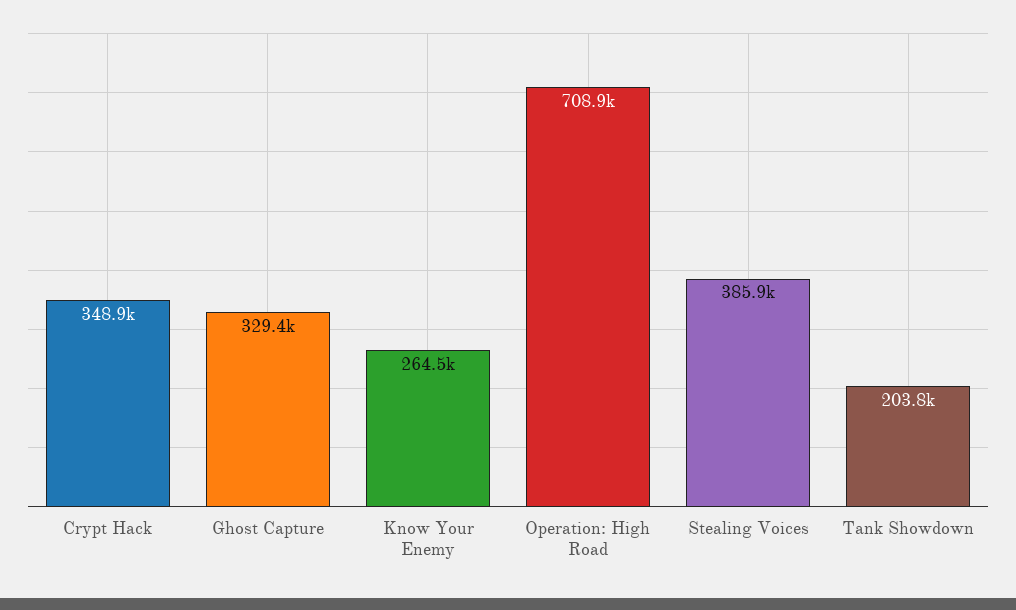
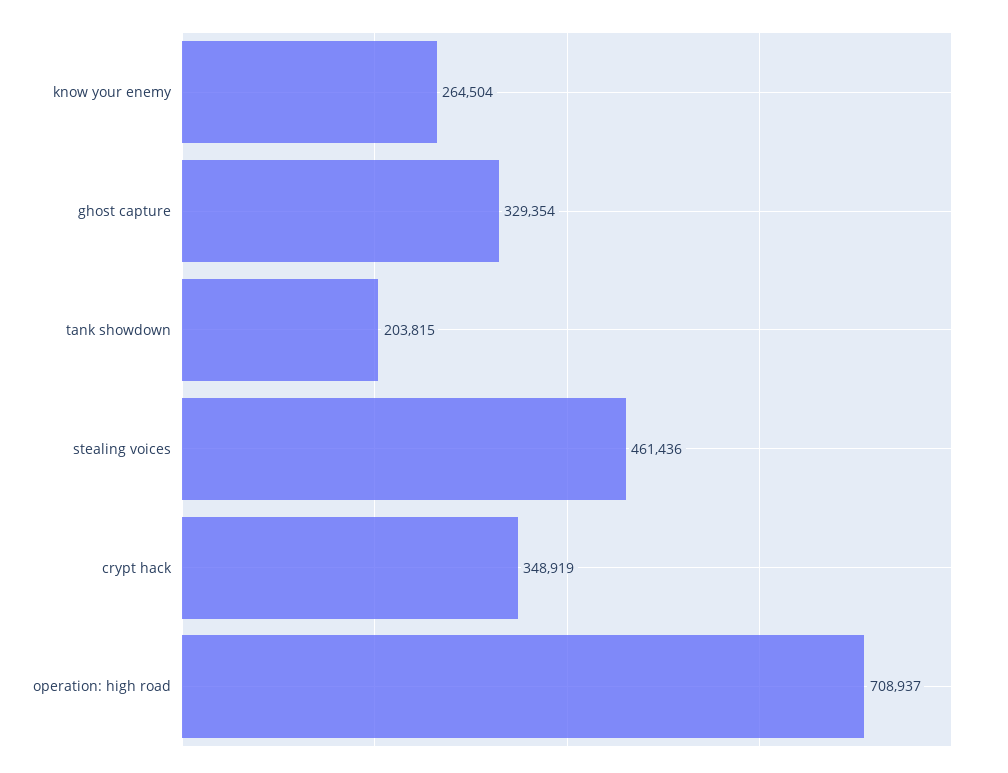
Stealing Voices: 385900 -> 461436

